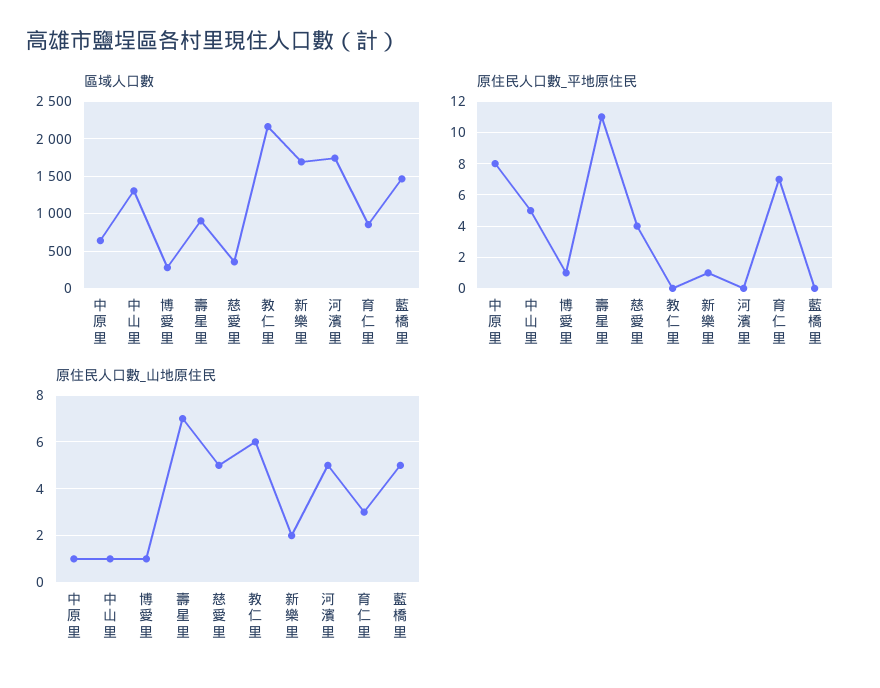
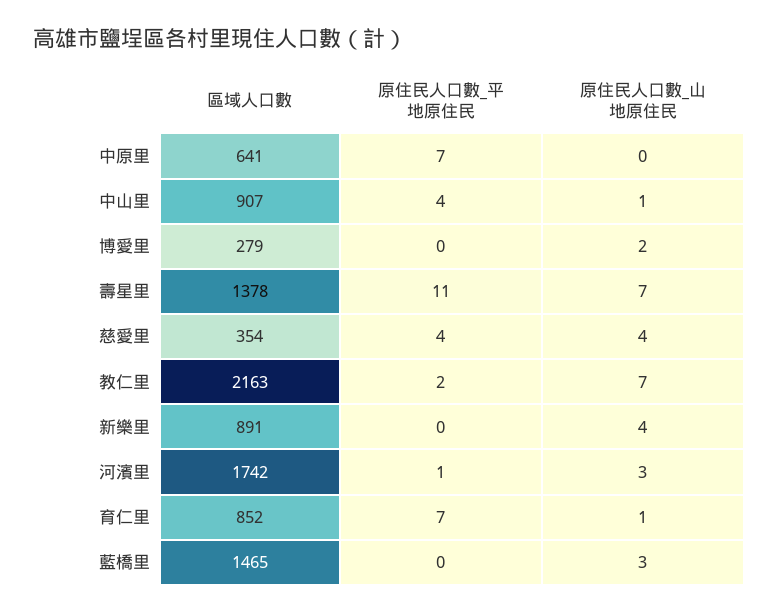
區域人口數, 中山里: 1300 -> 907
區域人口數, 壽星里: 900 -> 1378
區域人口數, 新樂里: 1700 -> 891
原住民人口數_平地原住民, 中原里: 8 -> 7
原住民人口數_平地原住民, 中山里: 5 -> 4
原住民人口數_平地原住民, 博愛里: 1 -> 0
原住民人口數_平地原住民, 教仁里: 0 -> 2
原住民人口數_平地原住民, 新樂里: 1 -> 0
原住民人口數_平地原住民, 河濱里: 0 -> 1
原住民人口數_山地原住民, 中原里: 1 -> 0
原住民人口數_山地原住民, 博愛里: 1 -> 2
原住民人口數_山地原住民, 慈愛里: 5 -> 4
原住民人口數_山地原住民, 教仁里: 6 -> 7
原住民人口數_山地原住民, 新樂里: 2 -> 4
原住民人口數_山地原住民, 河濱里: 5 -> 3
原住民人口數_山地原住民, 育仁里: 3 -> 1
原住民人口數_山地原住民, 藍橋里: 5 -> 3

